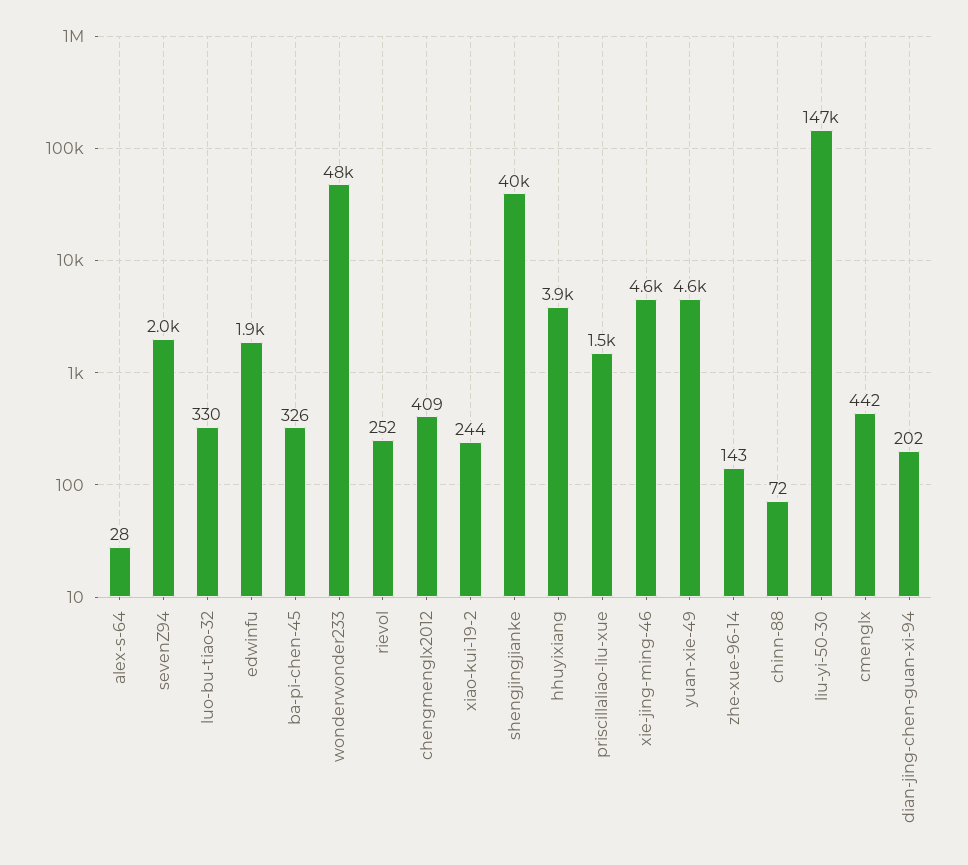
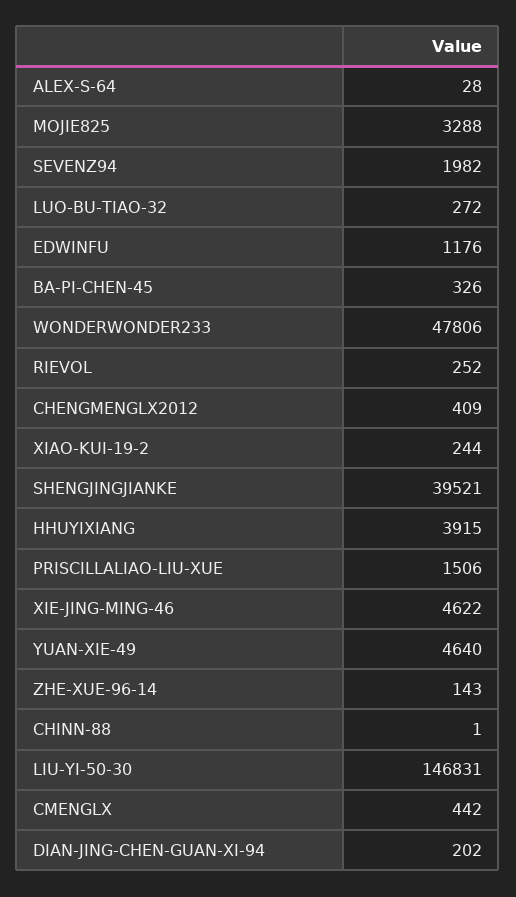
luo-bu-tiao-32: 330 -> 272
edwinfu: 1900 -> 1176
chinn-88: 72 -> 1
MOJIE825: none -> 3288

